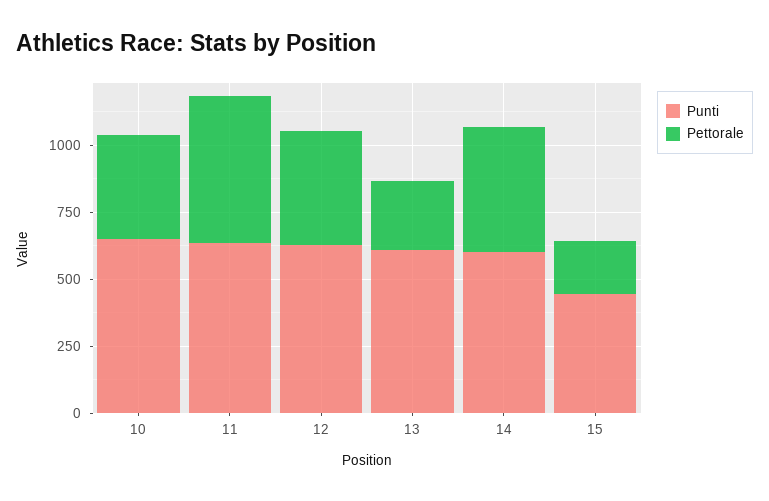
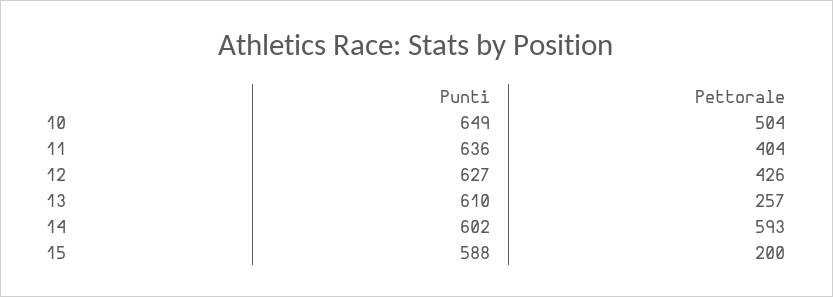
Pettorale, 10: 400 -> 504
Pettorale, 11: 550 -> 404
Pettorale, 14: 450 -> 593
Punti, 15: 450 -> 588

